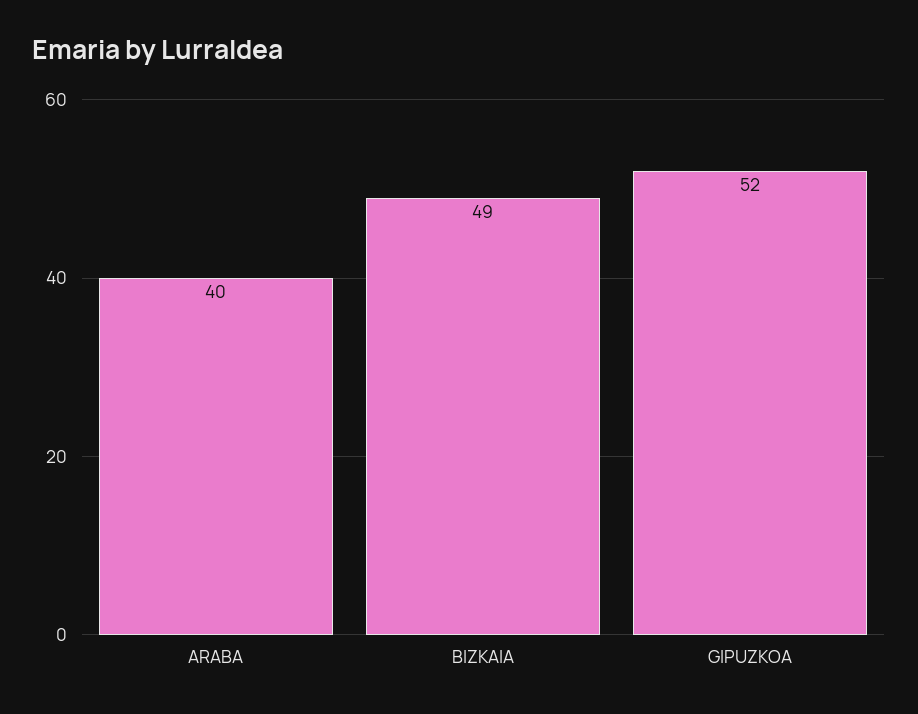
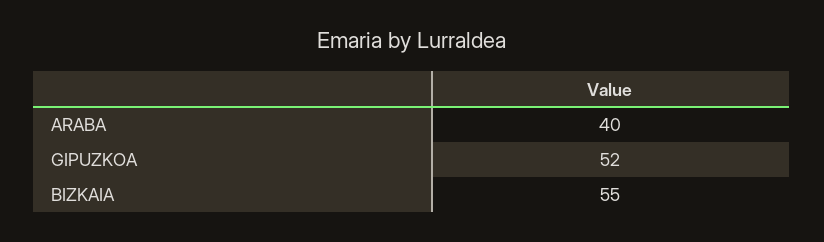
BIZKAIA: 49 -> 55

